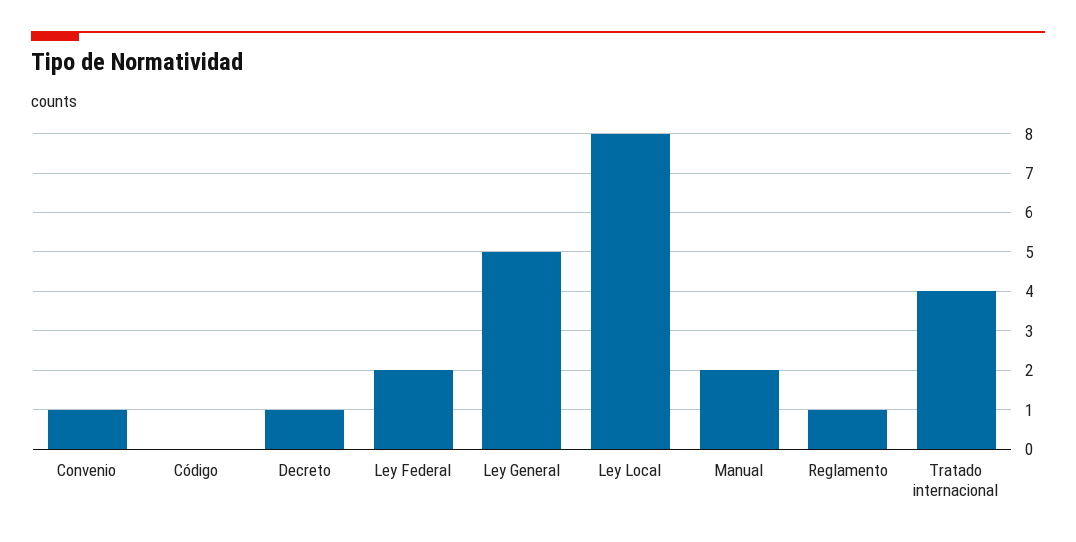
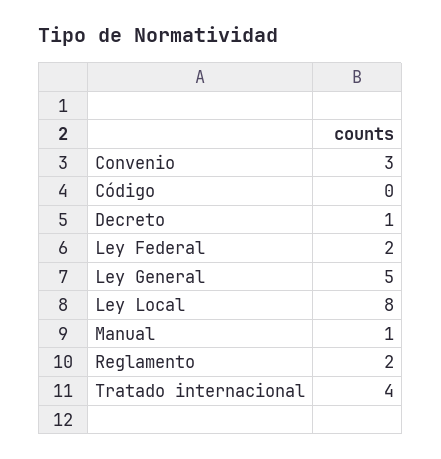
Convenio: 1 -> 3
Manual: 2 -> 1
Reglamento: 1 -> 2

